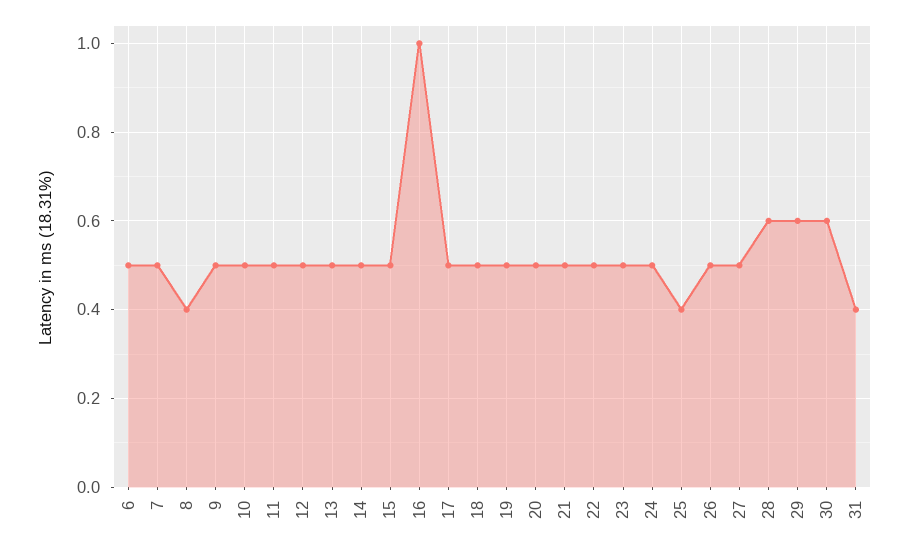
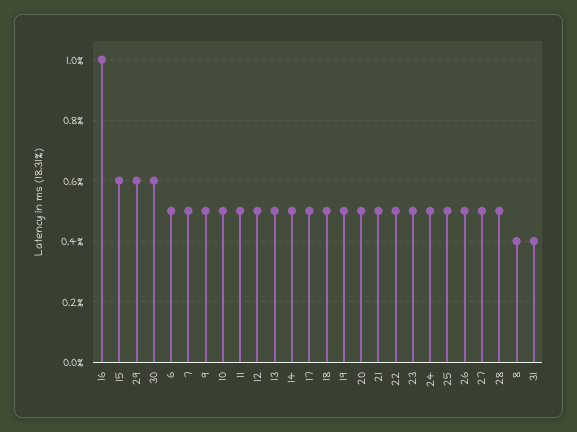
15: 0.5 -> 0.6
25: 0.4 -> 0.5
28: 0.6 -> 0.5

